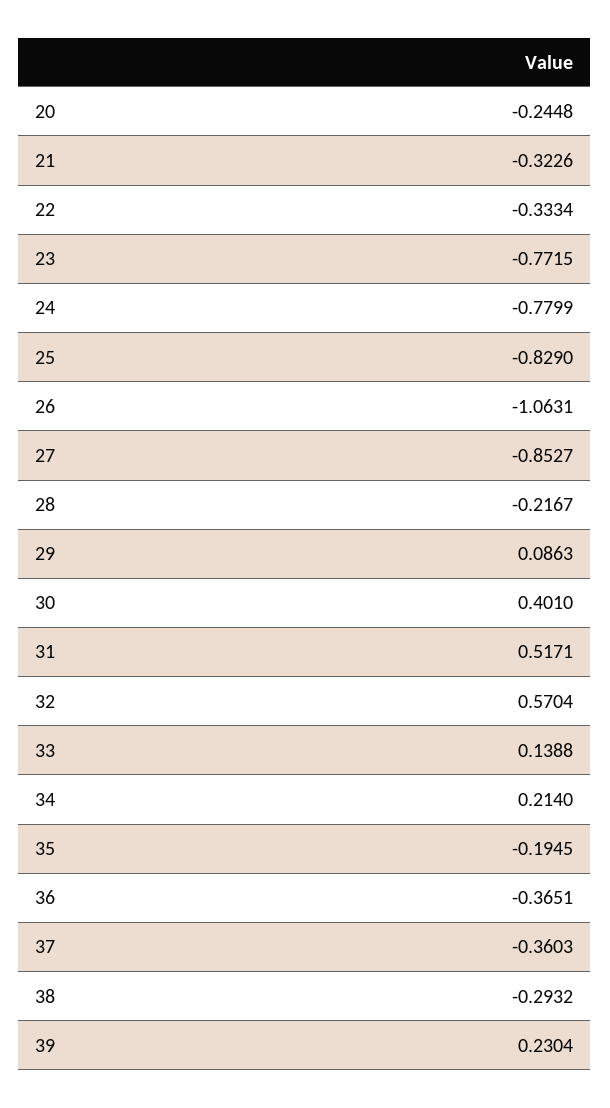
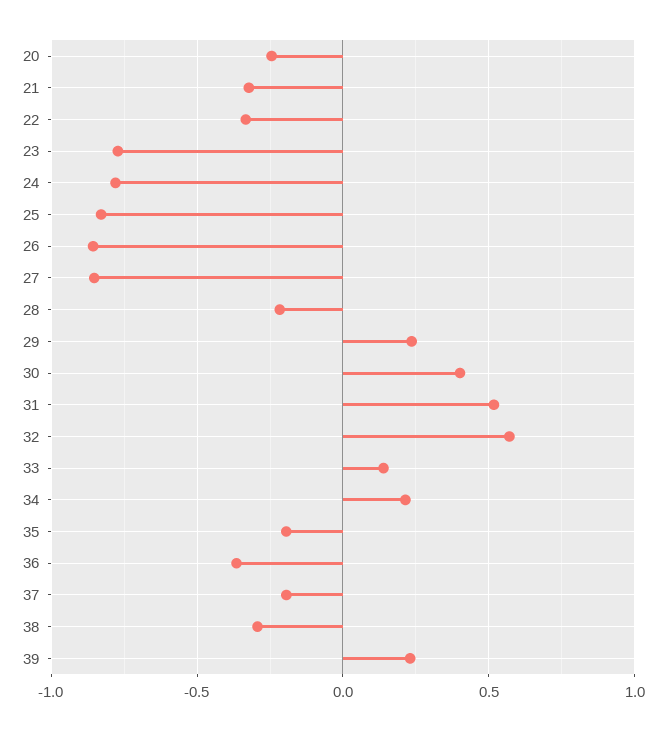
26: -1.0631 -> -0.85
29: 0.0863 -> 0.25
37: -0.3603 -> -0.2

